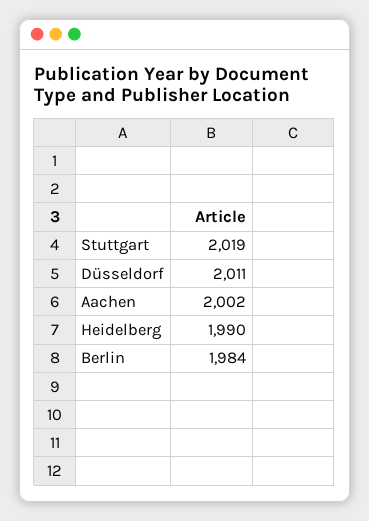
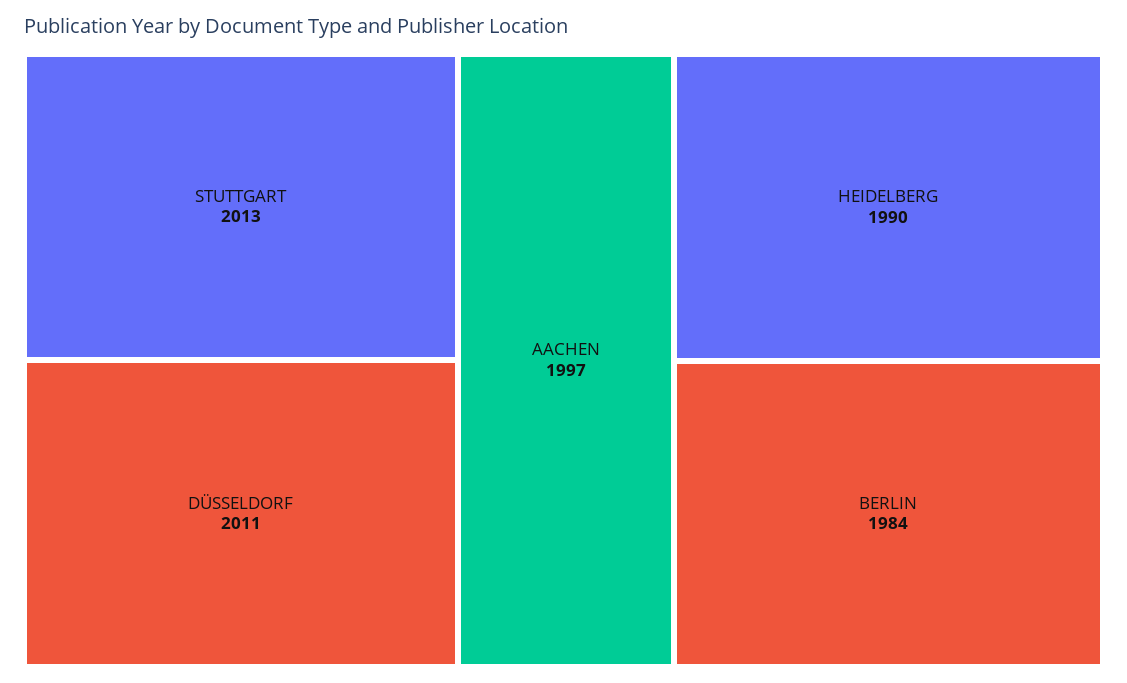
Stuttgart: 2019 -> 2013
Aachen: 2002 -> 1997

